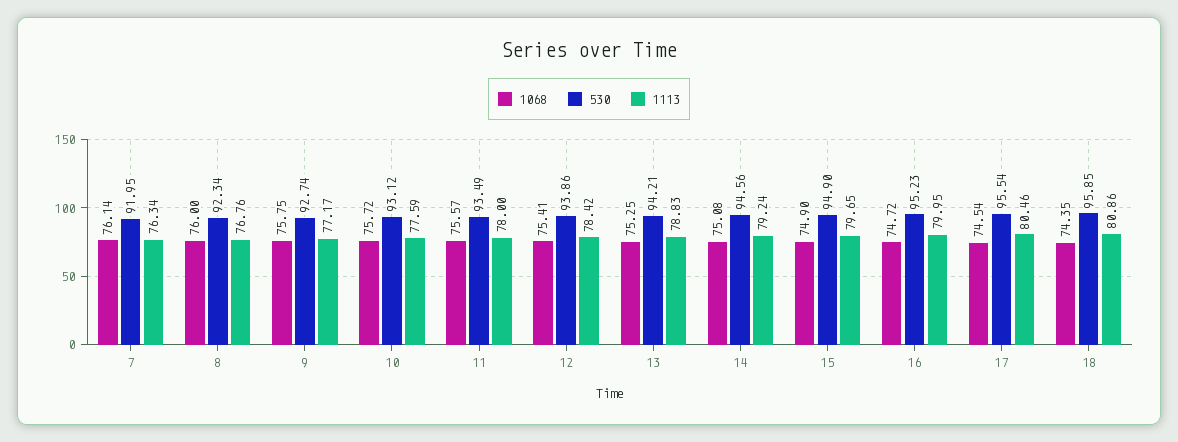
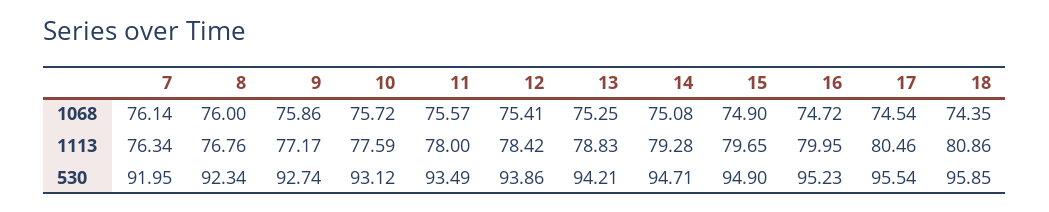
1068, 9: 75.75 -> 75.86
530, 14: 94.56 -> 94.71
1113, 14: 79.24 -> 79.28

